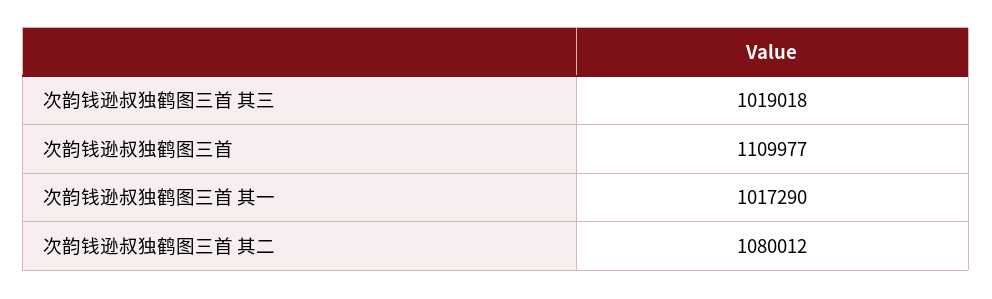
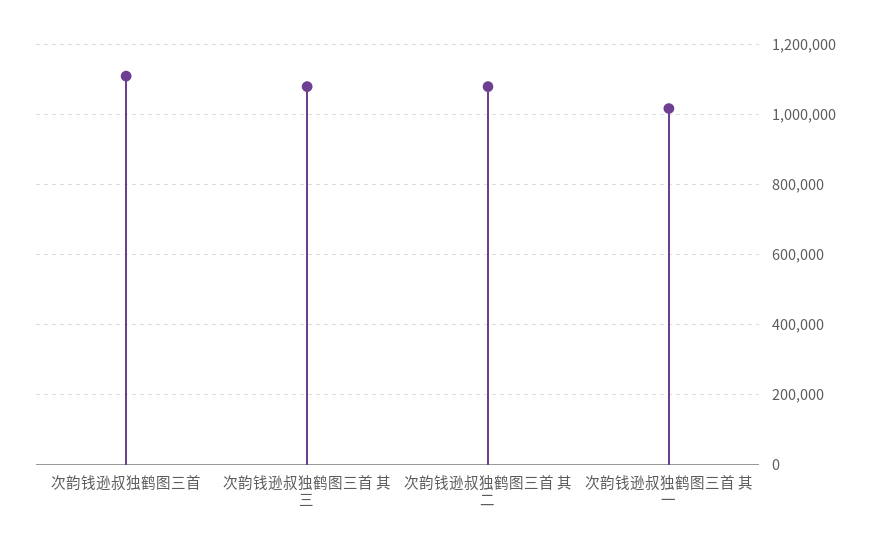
次韵钱逊叔独鹤图三首 其三: 1019018 -> 1080000

